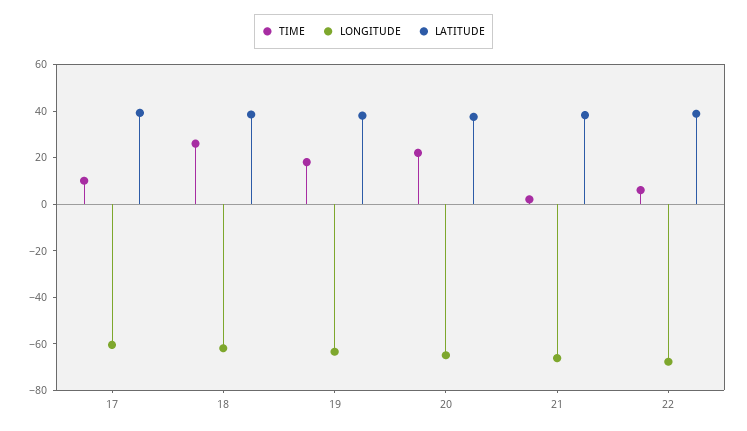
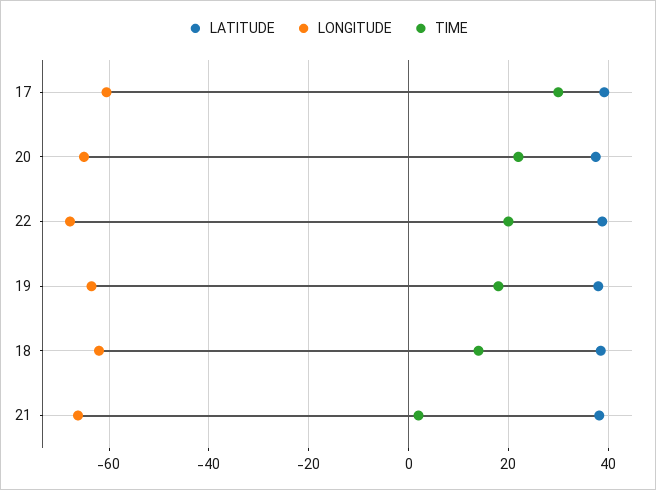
TIME, 17: 10 -> 30
TIME, 18: 25 -> 14
TIME, 22: 5 -> 20

